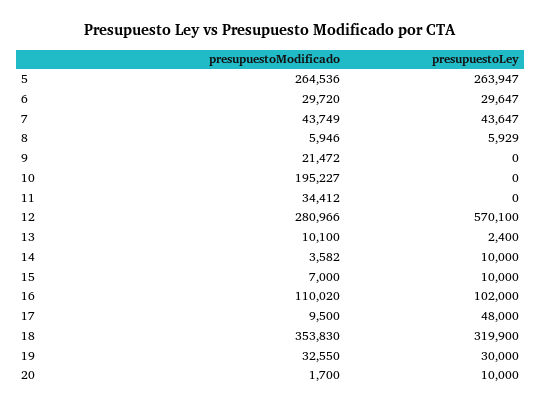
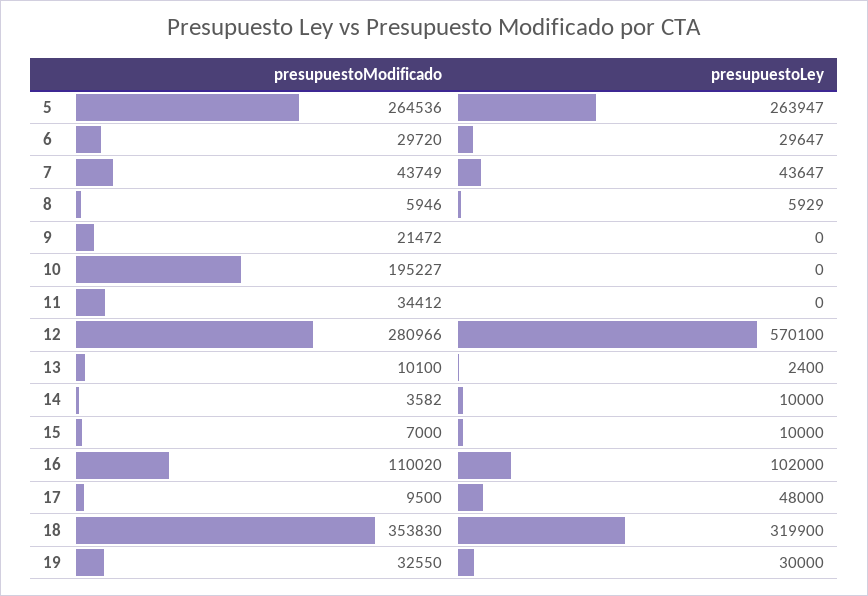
presupuestoModificado, 20: 1700 -> none
presupuestoLey, 20: 10000 -> none

